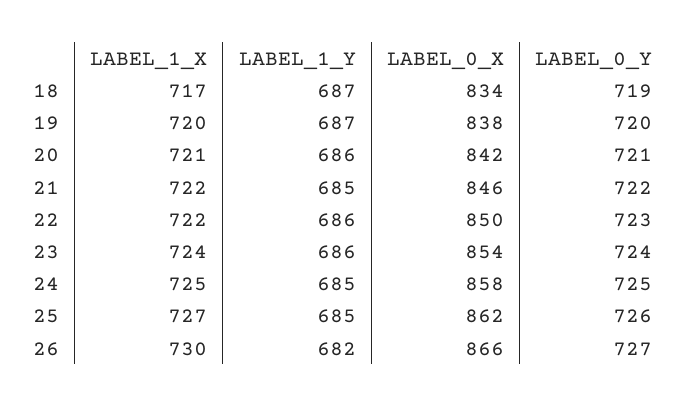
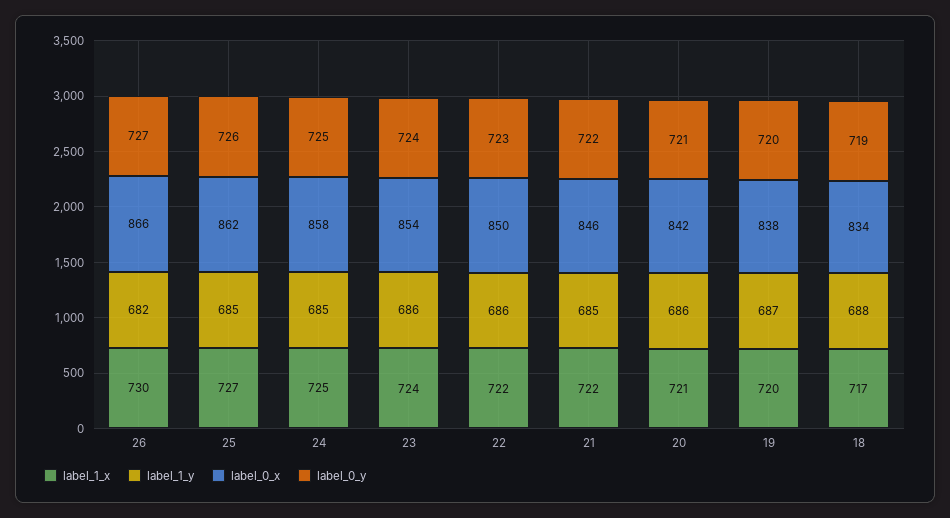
LABEL_1_Y, 18: 687 -> 688

